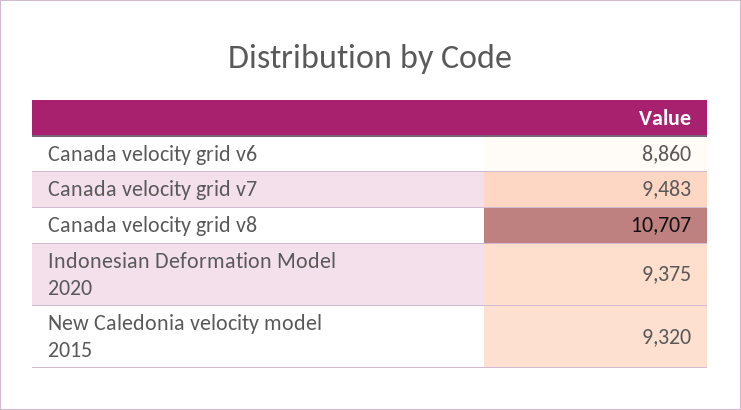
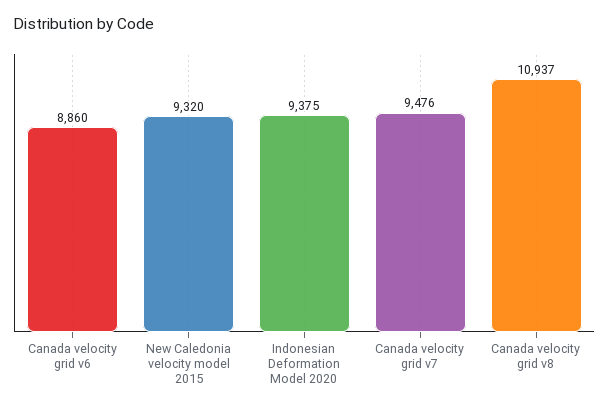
Canada velocity grid v7: 9483 -> 9476
Canada velocity grid v8: 10707 -> 10937

